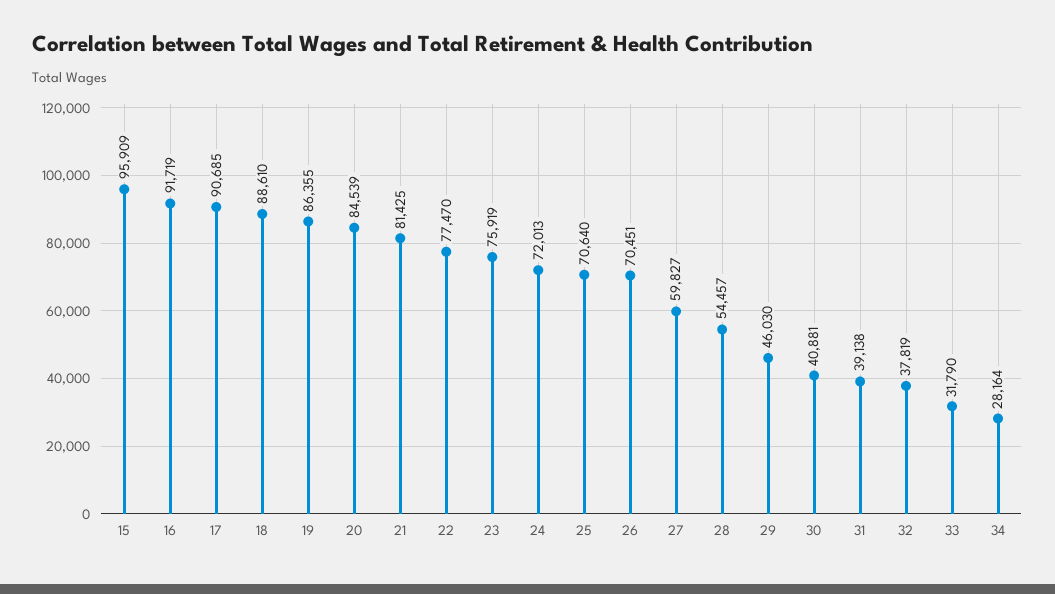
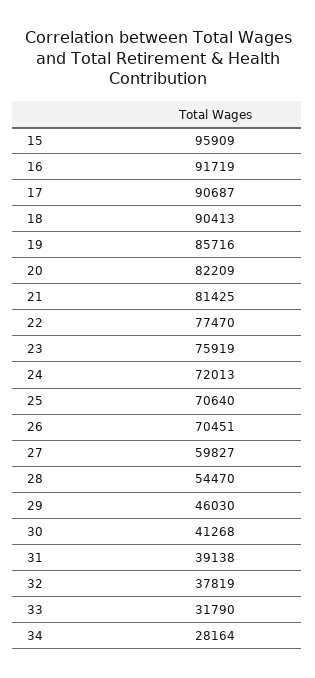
17: 90685 -> 90687
18: 88610 -> 90413
19: 86355 -> 85716
20: 84539 -> 82209
28: 54457 -> 54470
30: 40881 -> 41268

